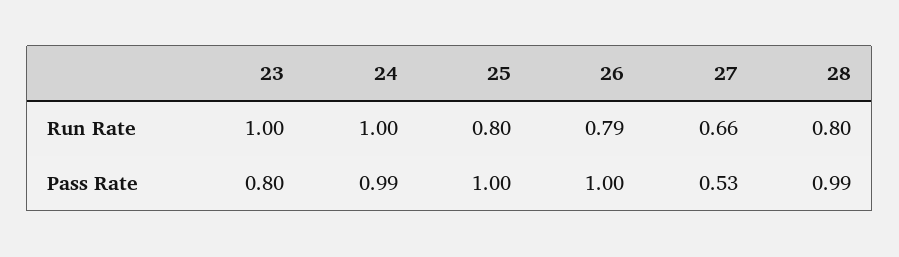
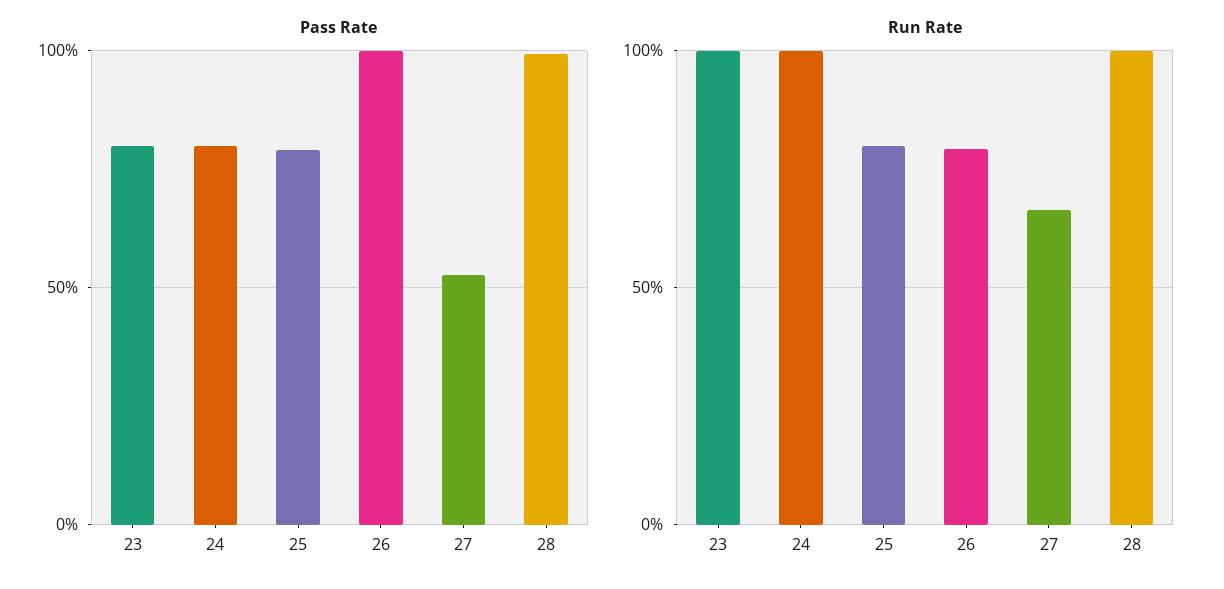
Run Rate, 28: 0.8 -> 1
Pass Rate, 24: 0.99 -> 0.8
Pass Rate, 25: 1 -> 0.8

